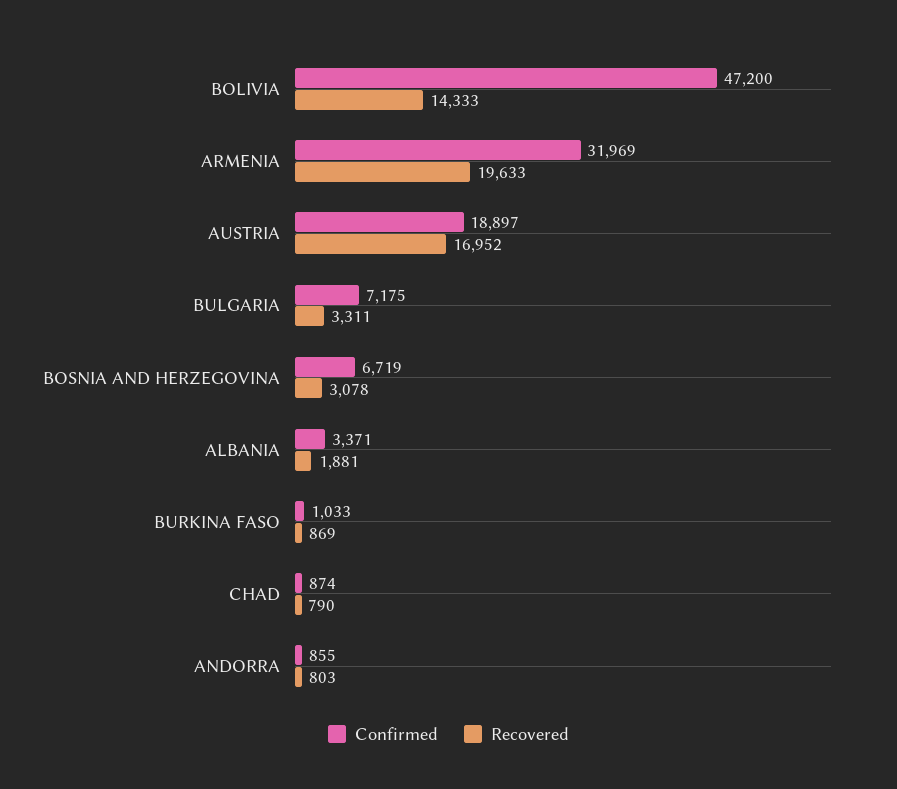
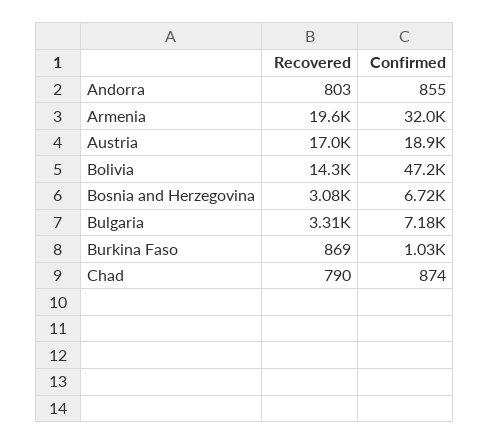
Confirmed, ALBANIA: 3371 -> none
Recovered, ALBANIA: 1881 -> none

